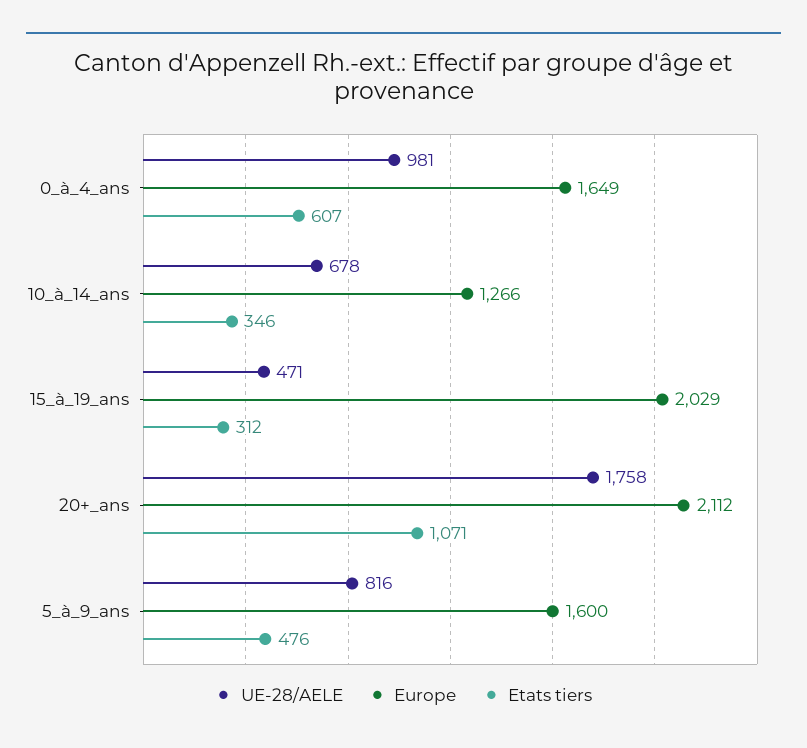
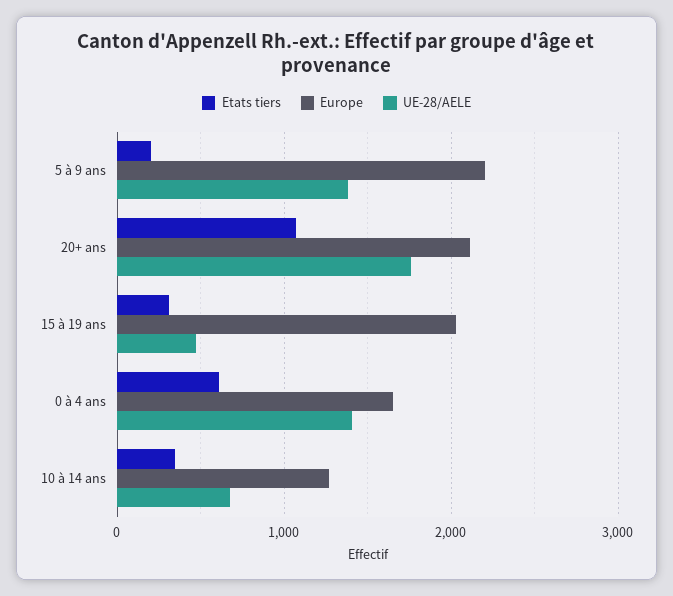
UE-28/AELE, 0_à_4_ans: 981 -> 1400
UE-28/AELE, 5_à_9_ans: 816 -> 1400
Europe, 5_à_9_ans: 1600 -> 2200
Etats tiers, 5_à_9_ans: 476 -> 200

